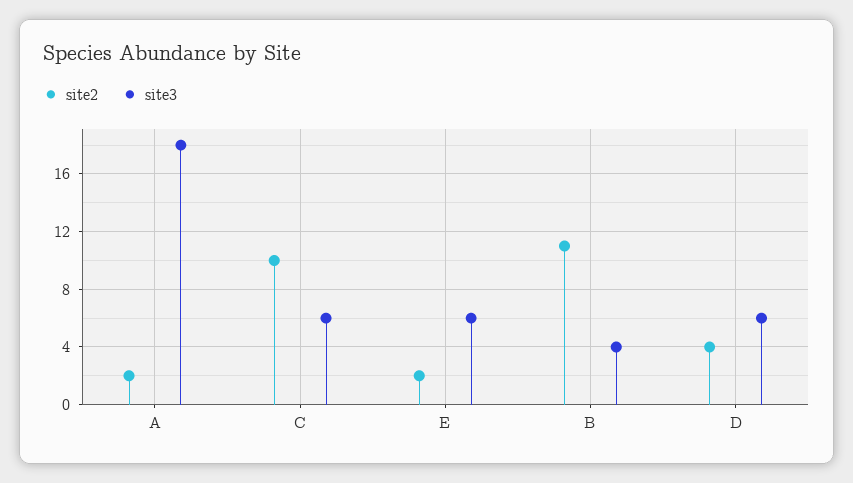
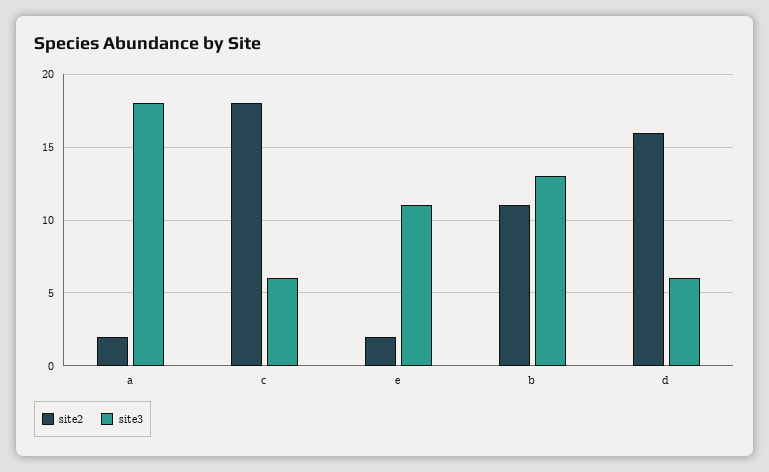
site2, C: 10 -> 18
site3, E: 6 -> 11
site3, B: 4 -> 13
site2, D: 4 -> 16

